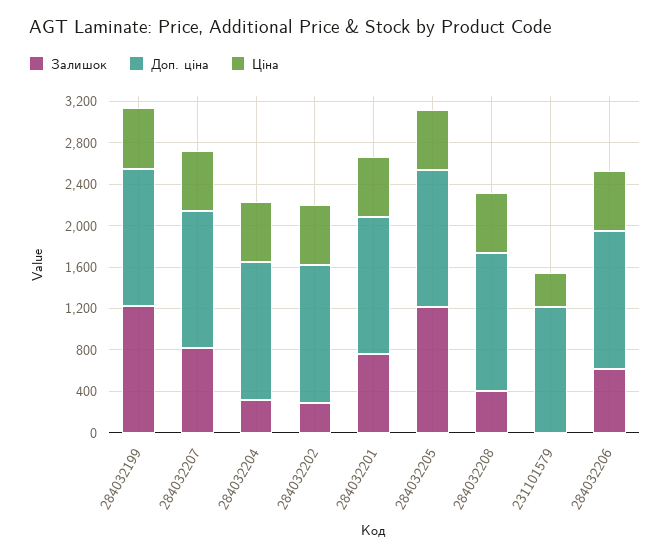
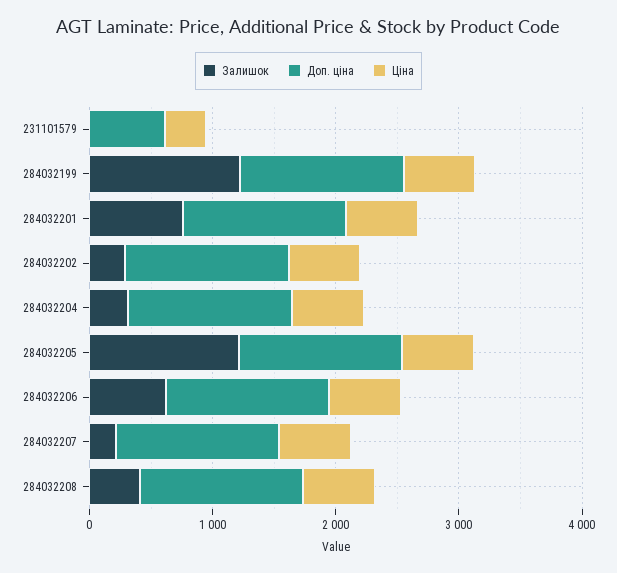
Залишок, 284032207: 800 -> 200
Доп. ціна, 231101579: 1200 -> 600

